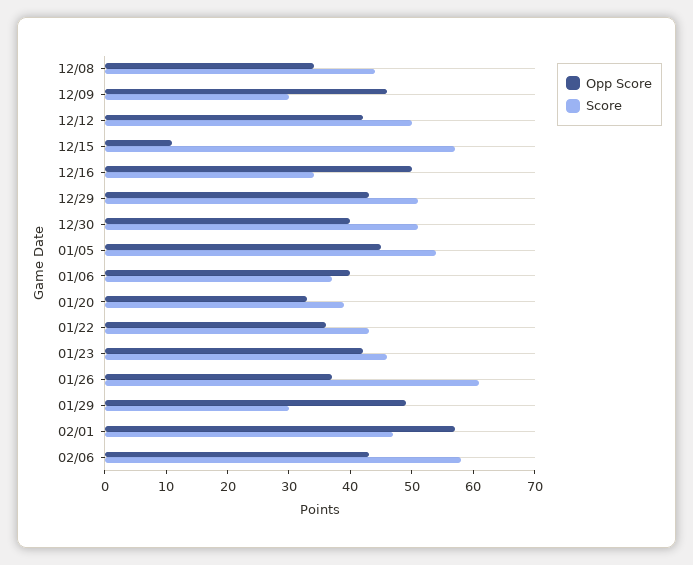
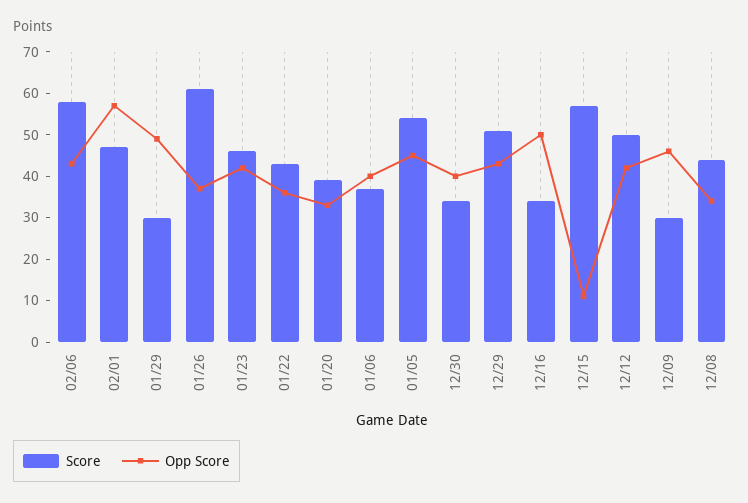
Score, 12/30: 50 -> 35

